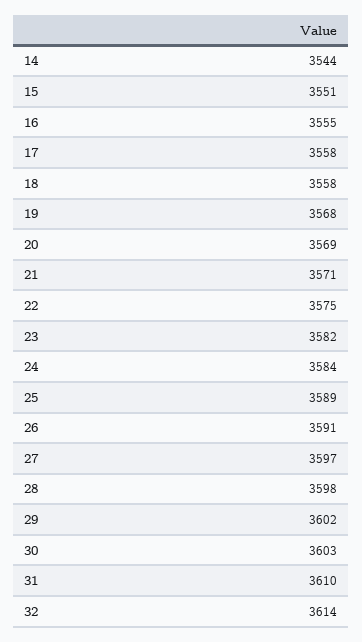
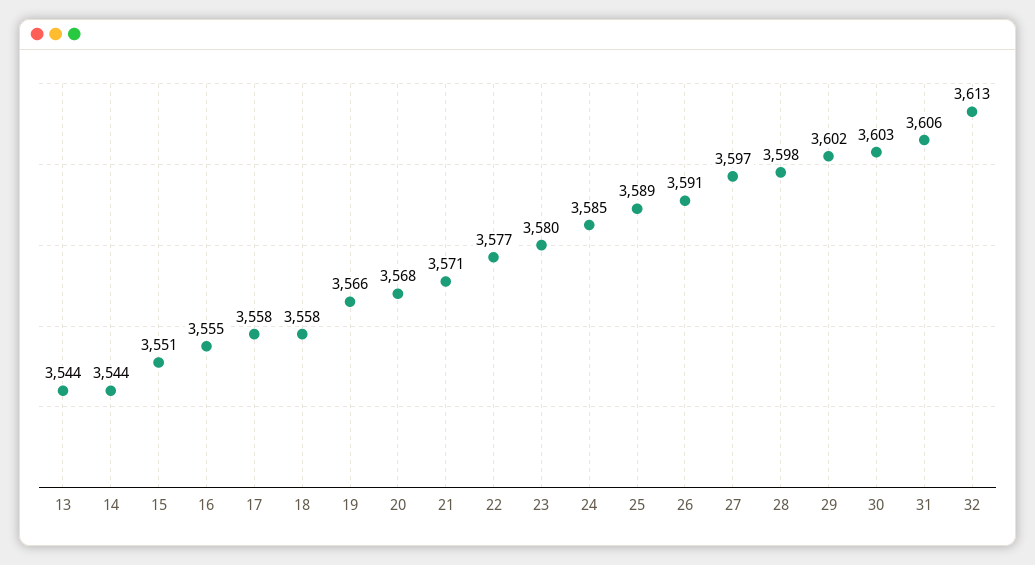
19: 3568 -> 3566
20: 3569 -> 3568
22: 3575 -> 3577
23: 3582 -> 3580
24: 3584 -> 3585
31: 3610 -> 3606
32: 3614 -> 3613
13: none -> 3544

